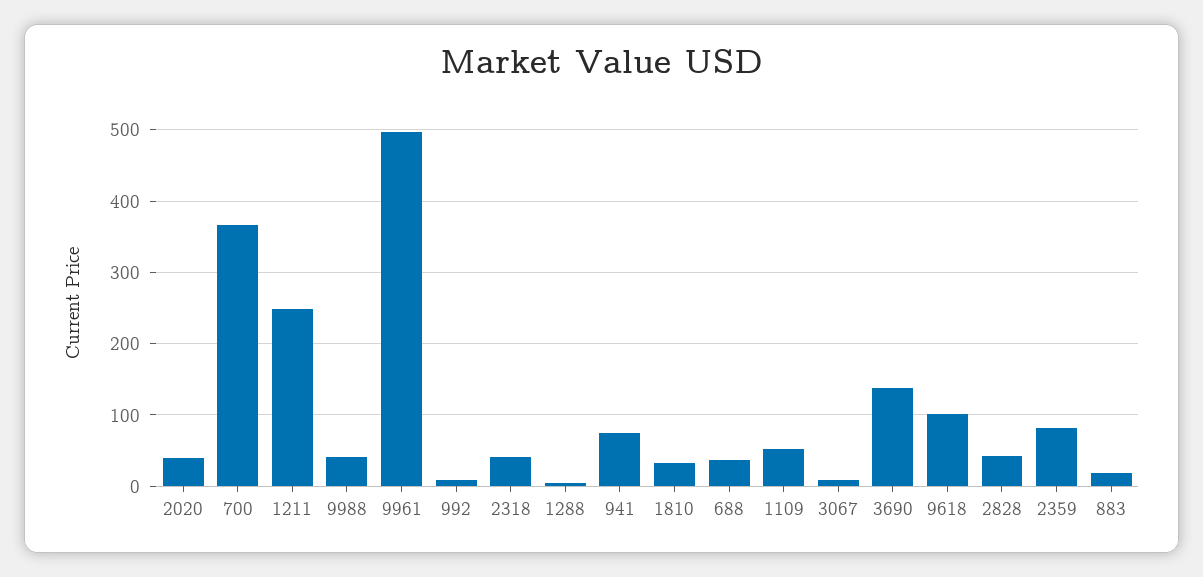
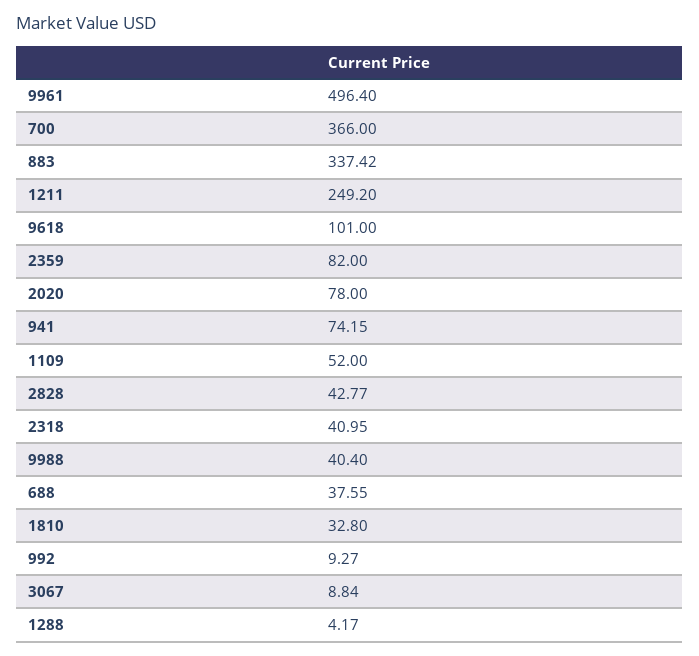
2020: 40 -> 78
3690: 140 -> none
883: 20 -> 337.42

